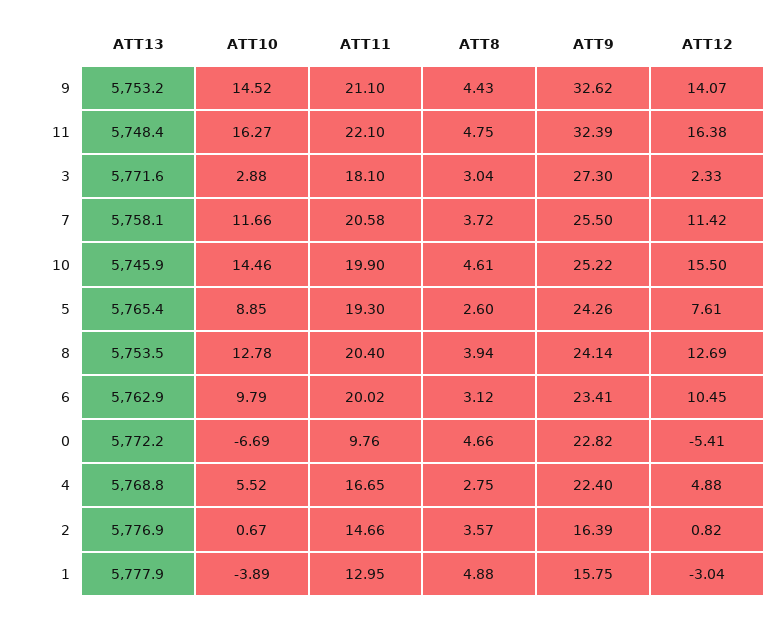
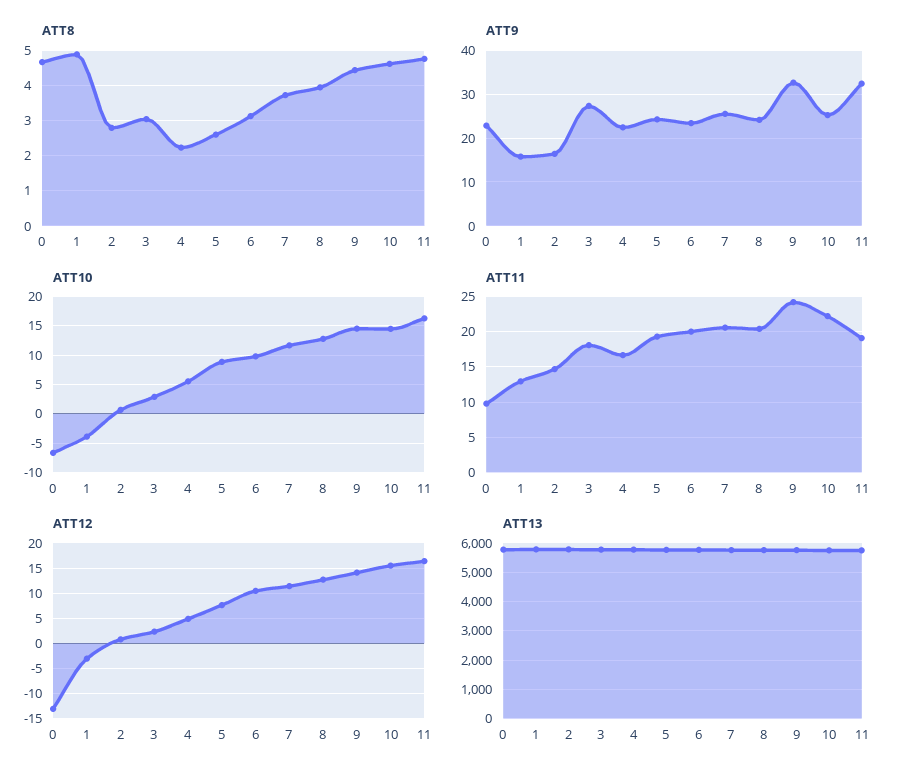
ATT11, 9: 21.1 -> 24
ATT11, 11: 22.1 -> 19
ATT11, 10: 19.9 -> 22
ATT12, 0: -5.41 -> -12.5
ATT8, 4: 2.75 -> 2.2
ATT8, 2: 3.57 -> 2.8

